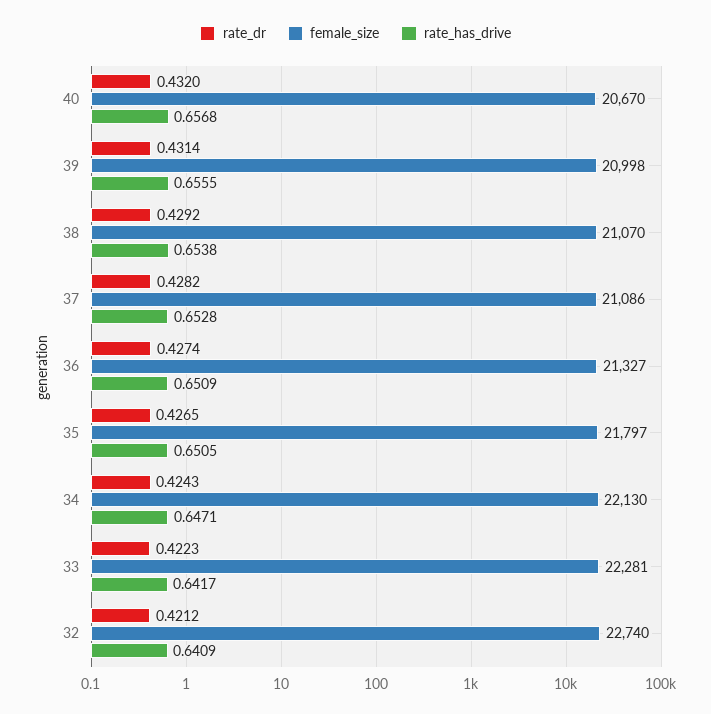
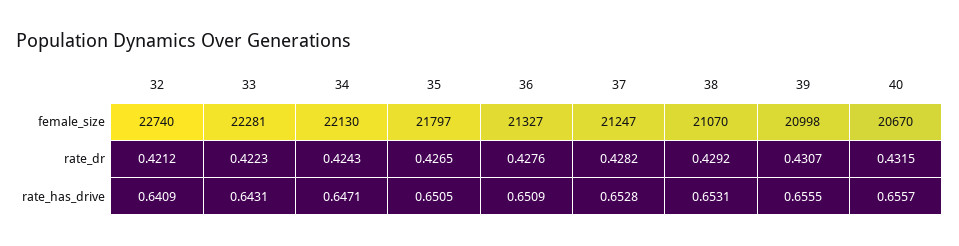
rate_dr, 40: 0.432 -> 0.4315
rate_has_drive, 40: 0.6568 -> 0.6557
rate_dr, 39: 0.4314 -> 0.4307
rate_has_drive, 38: 0.6538 -> 0.6531
female_size, 37: 21086 -> 21247
rate_dr, 36: 0.4274 -> 0.4276
rate_has_drive, 33: 0.6417 -> 0.6431

